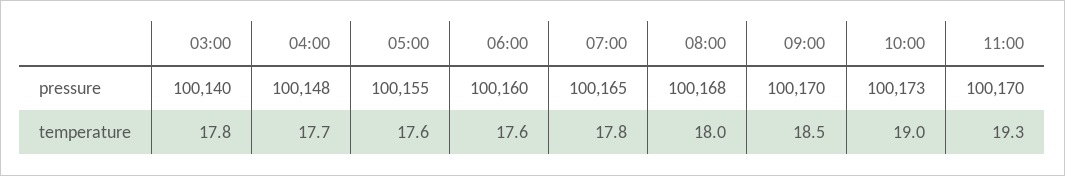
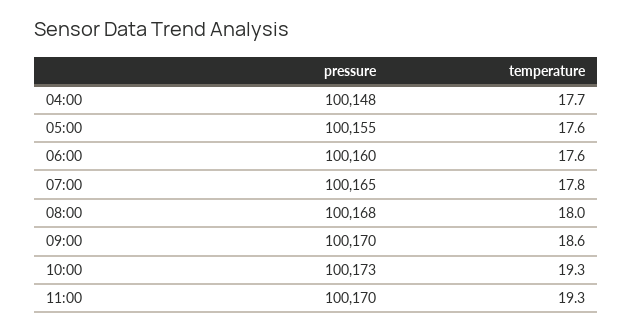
03:00, pressure: 100140 -> none
03:00, temperature: 17.8 -> none
09:00, temperature: 18.5 -> 18.6
10:00, temperature: 19 -> 19.3

